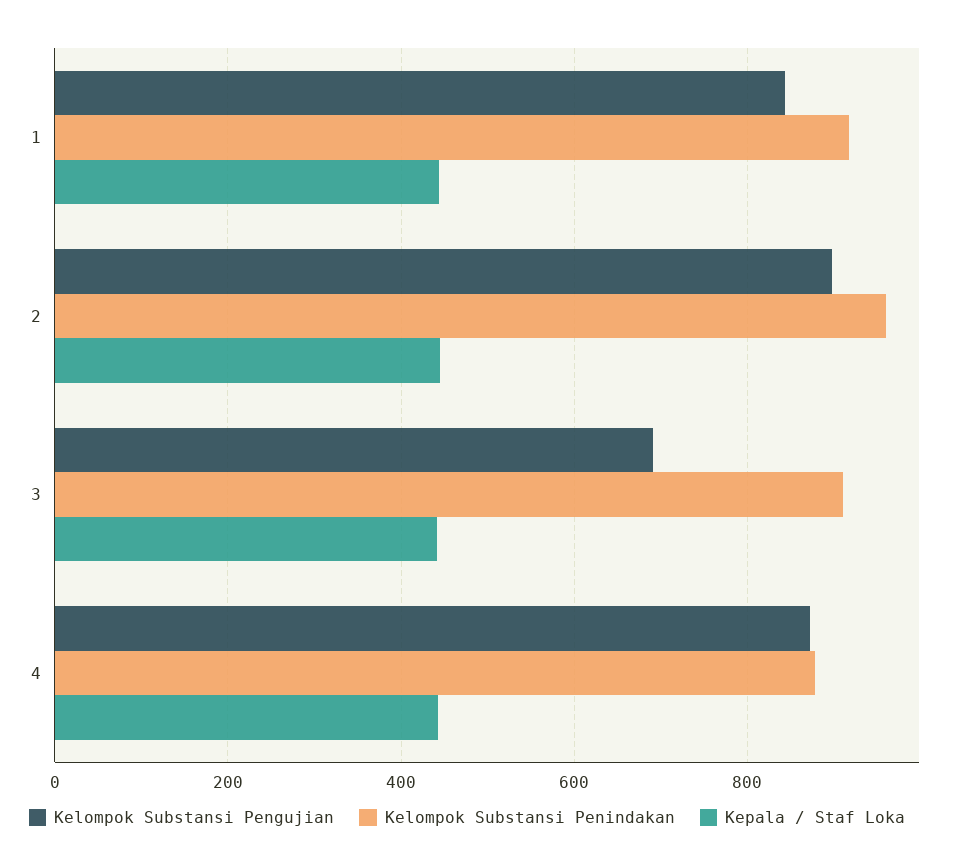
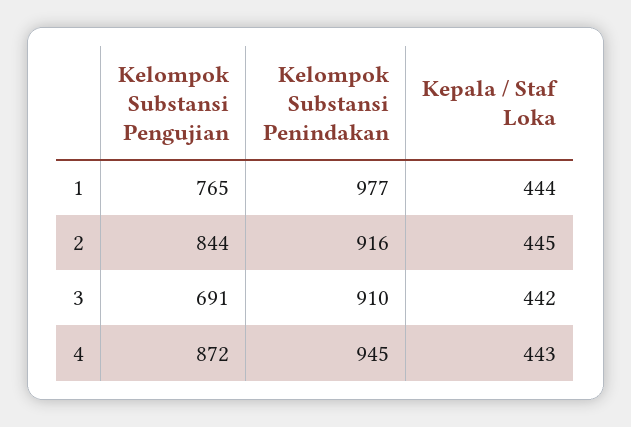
Kelompok Substansi Pengujian, 1: 840 -> 765
Kelompok Substansi Penindakan, 1: 920 -> 977
Kelompok Substansi Pengujian, 2: 900 -> 844
Kelompok Substansi Penindakan, 2: 960 -> 916
Kelompok Substansi Penindakan, 4: 880 -> 945

